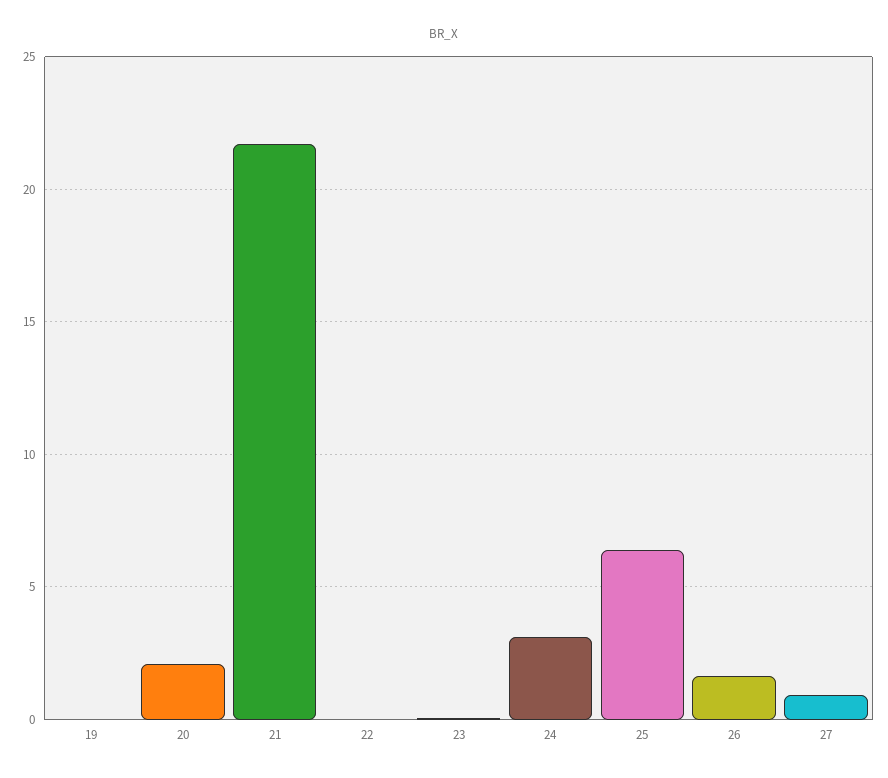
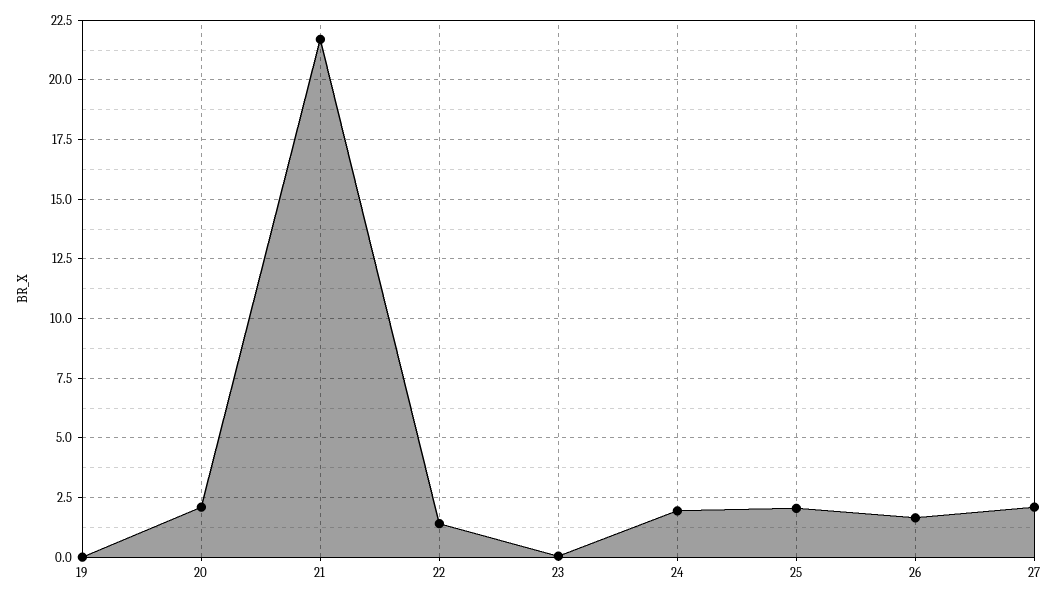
22: 0 -> 1.5
24: 3 -> 2
25: 6.5 -> 2
27: 1 -> 2

